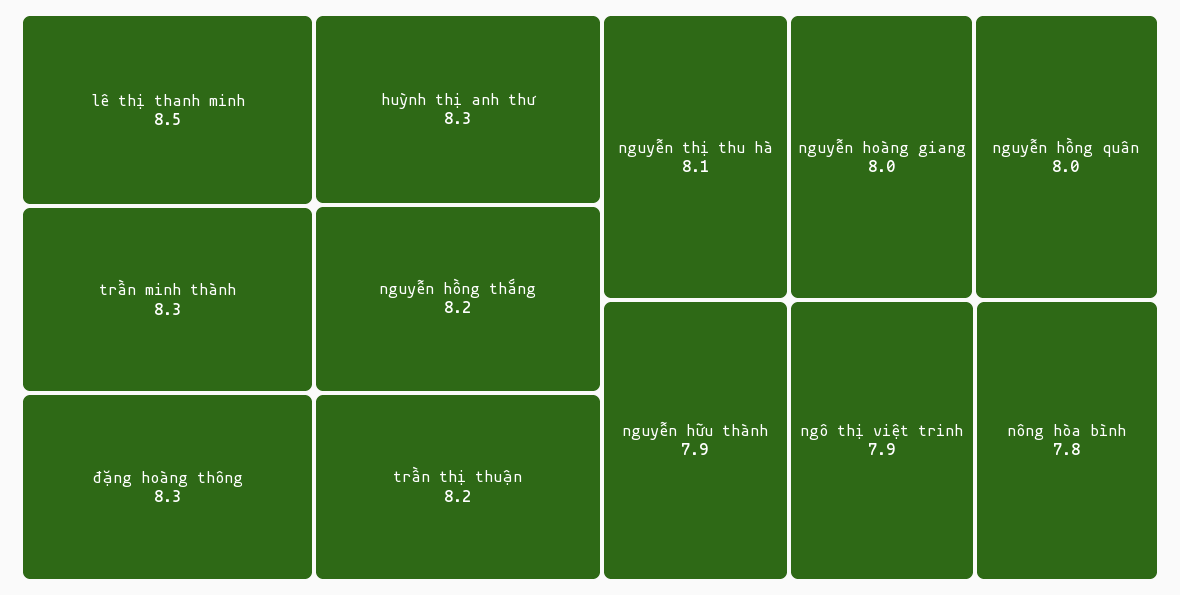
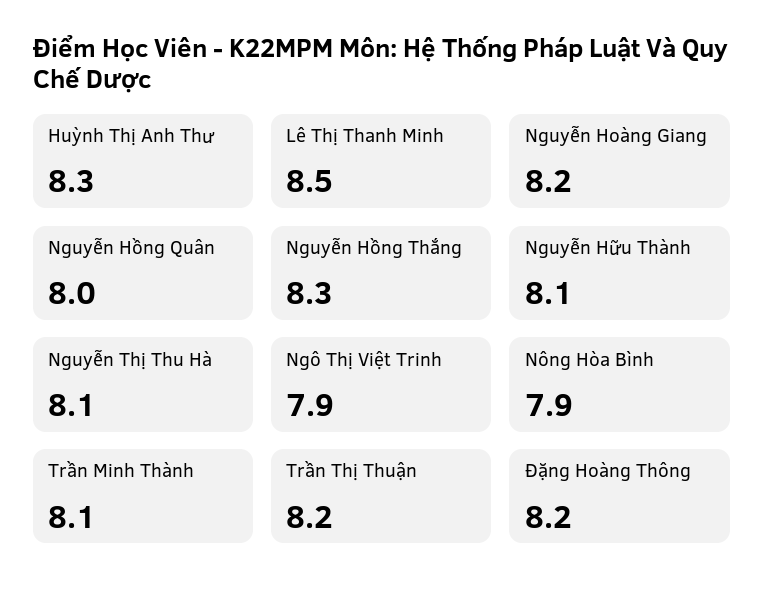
trần minh thành: 8.3 -> 8.1
đặng hoàng thông: 8.3 -> 8.2
nguyễn hồng thắng: 8.2 -> 8.3
nguyễn hoàng giang: 8 -> 8.2
nguyễn hữu thành: 7.9 -> 8.1
nông hòa bình: 7.8 -> 7.9

